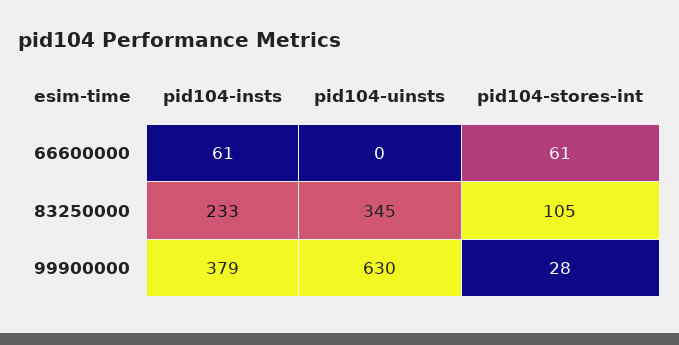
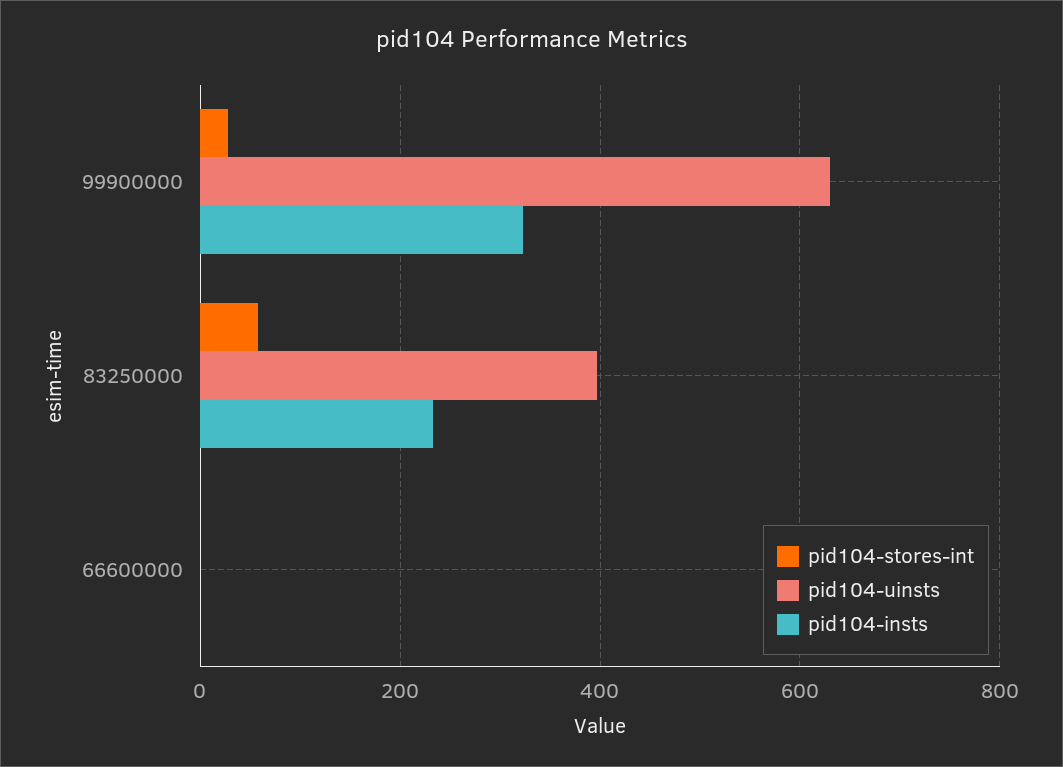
pid104-insts, 66600000: 61 -> 0
pid104-stores-int, 66600000: 61 -> 0
pid104-uinsts, 83250000: 345 -> 400
pid104-stores-int, 83250000: 105 -> 60
pid104-insts, 99900000: 379 -> 320

